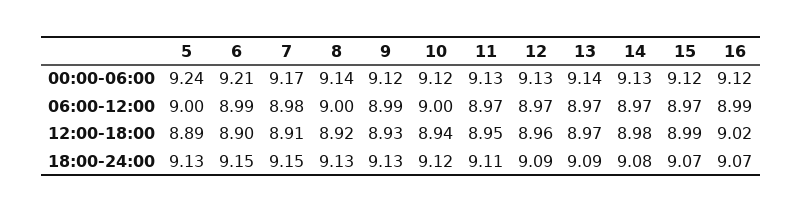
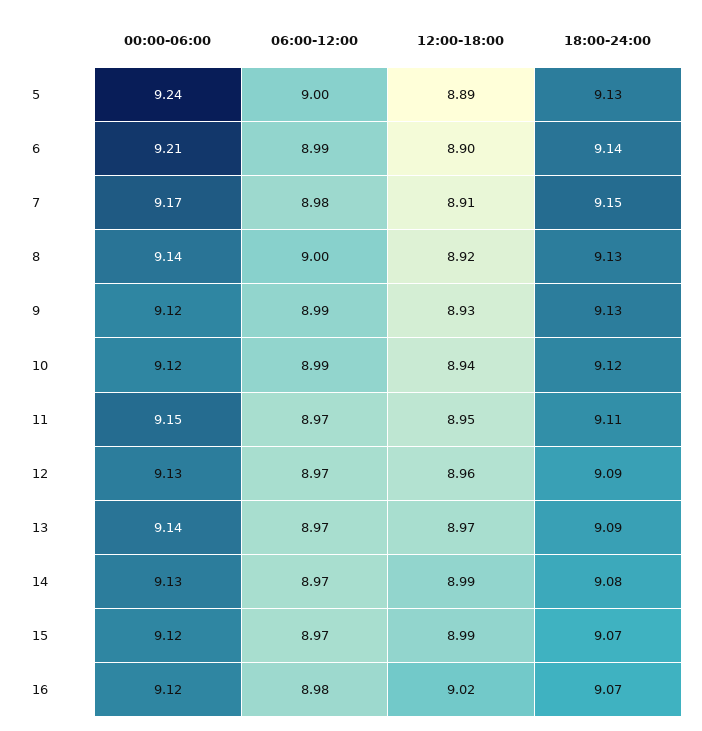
11, 00:00-06:00: 9.13 -> 9.15
10, 06:00-12:00: 9 -> 8.99
16, 06:00-12:00: 8.99 -> 8.98
14, 12:00-18:00: 8.98 -> 8.99
6, 18:00-24:00: 9.15 -> 9.14

